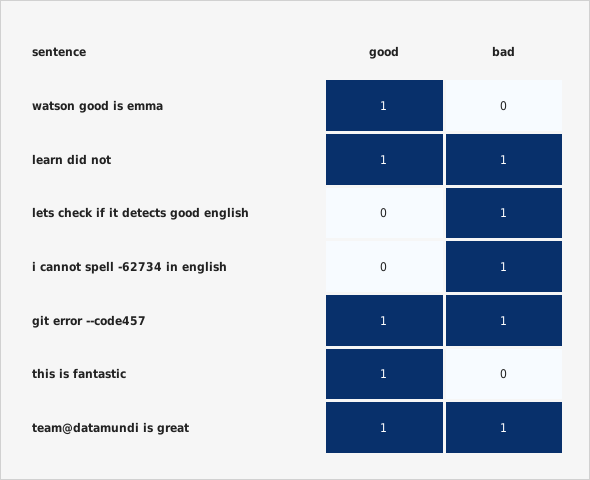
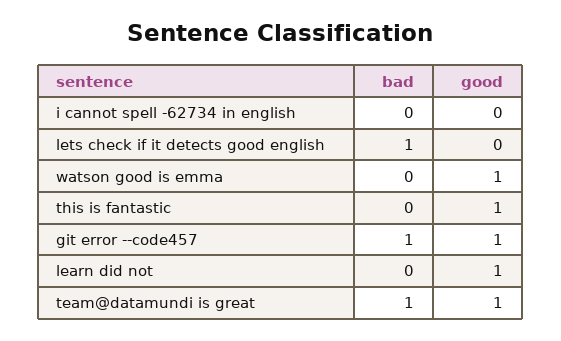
bad, learn did not: 1 -> 0
bad, i cannot spell -62734 in english: 1 -> 0

